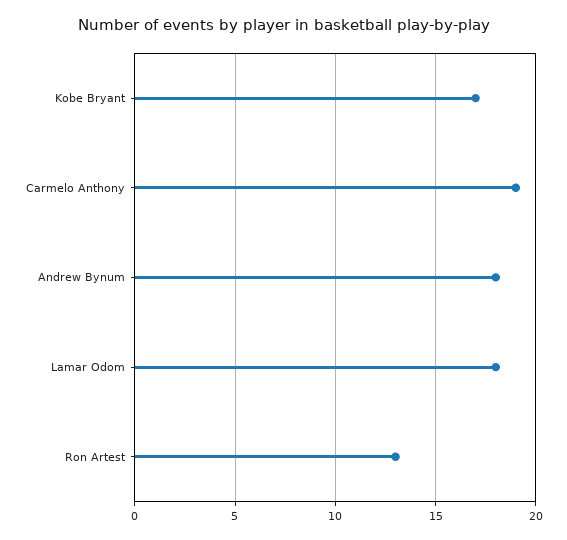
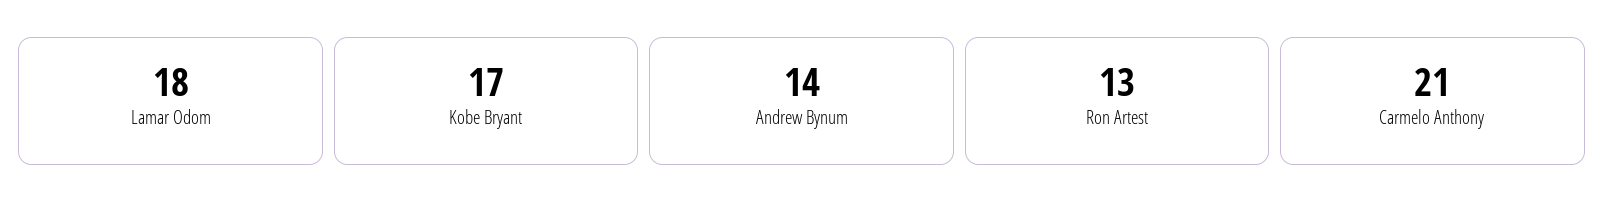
Carmelo Anthony: 19 -> 21
Andrew Bynum: 18 -> 14

